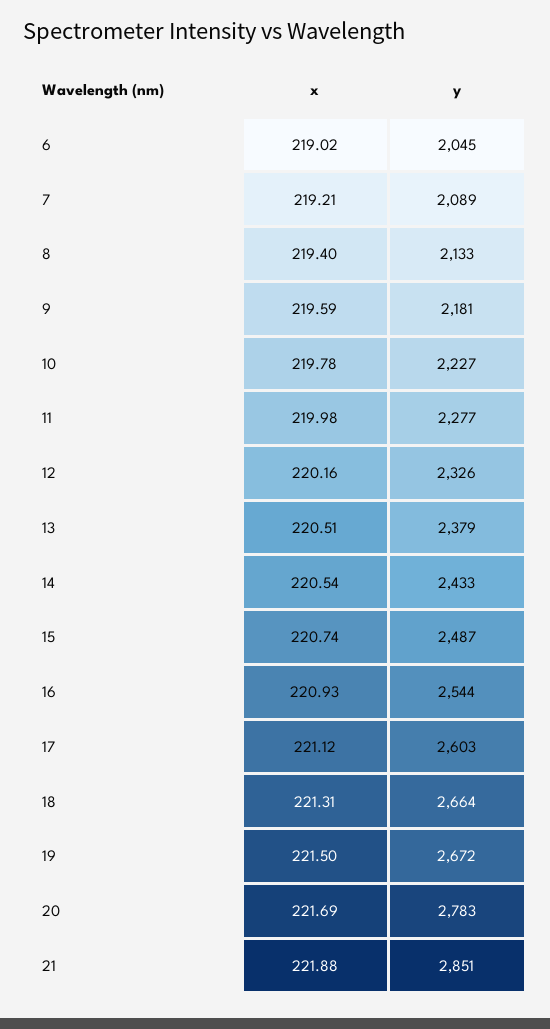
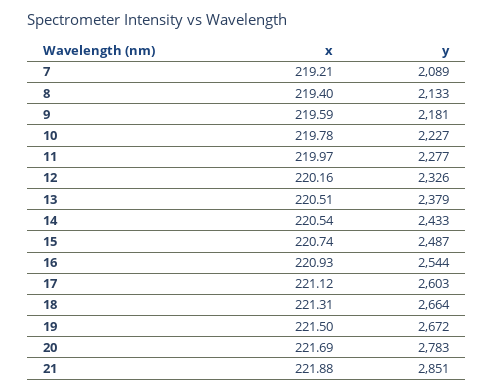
x, 6: 219.02 -> none
y, 6: 2045 -> none
x, 11: 219.98 -> 219.97

